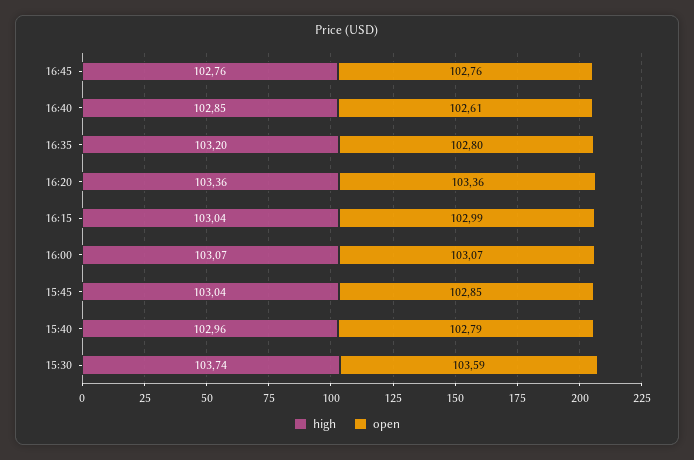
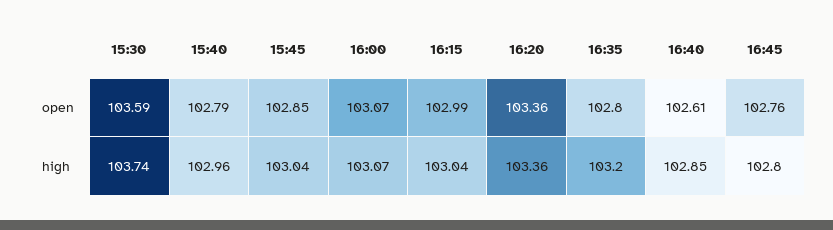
high, 16:45: 102.76 -> 102.8

